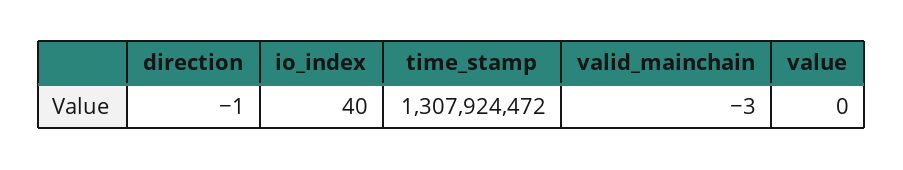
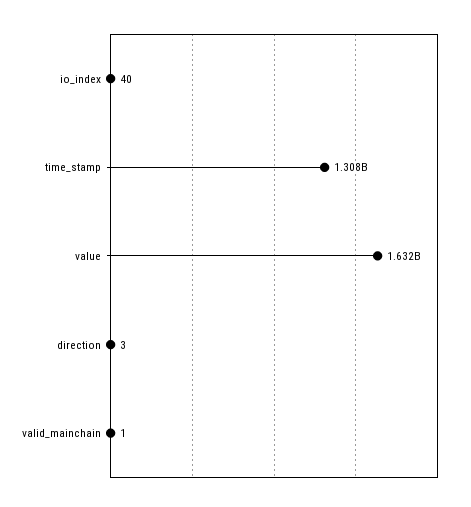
direction: -1 -> 3
valid_mainchain: -3 -> 1
value: 0 -> 1632000000

